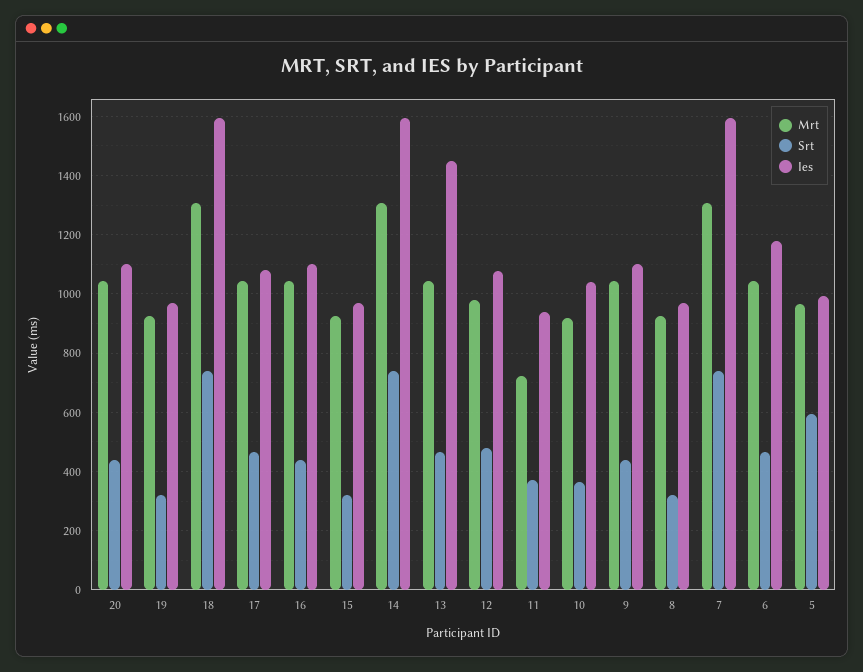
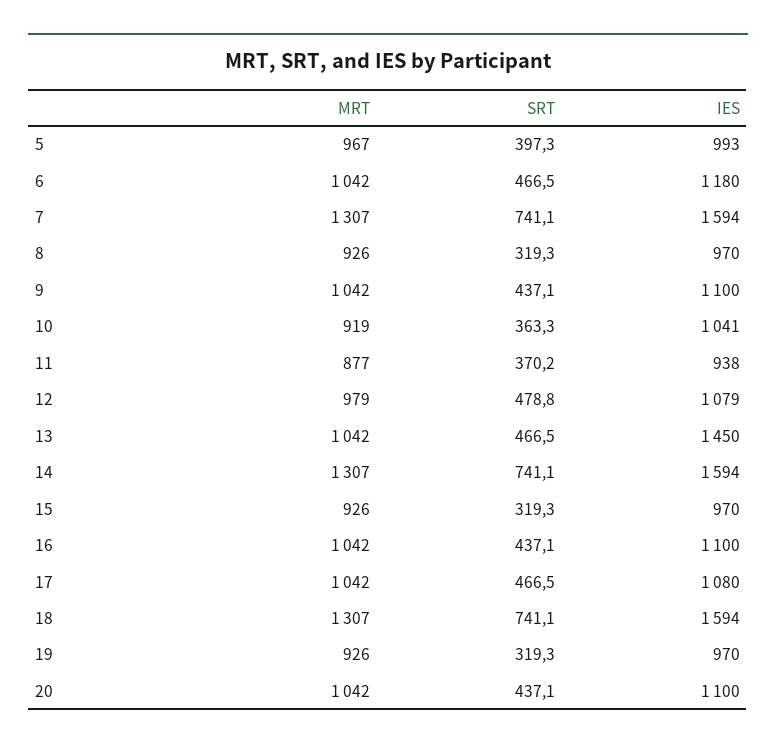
Mrt, 11: 725 -> 877
Srt, 5: 600 -> 397.3

